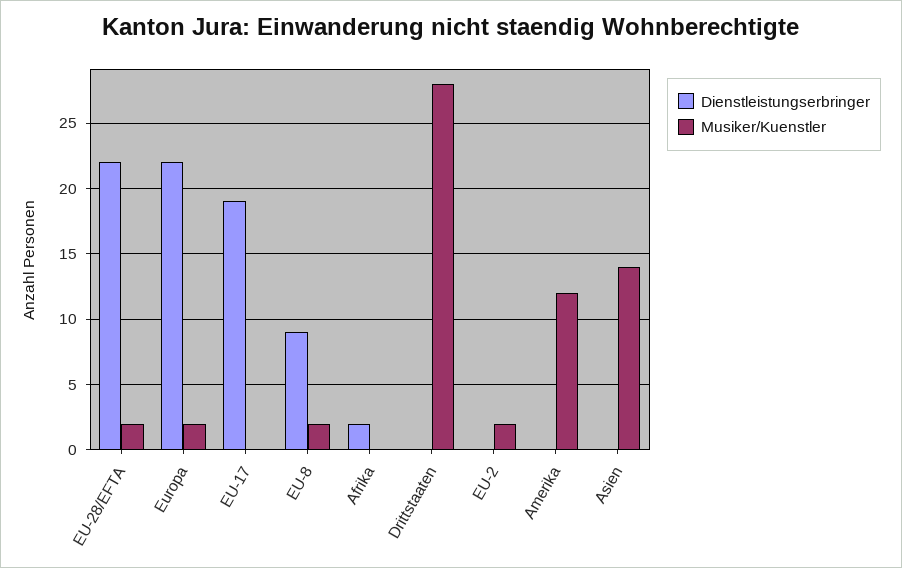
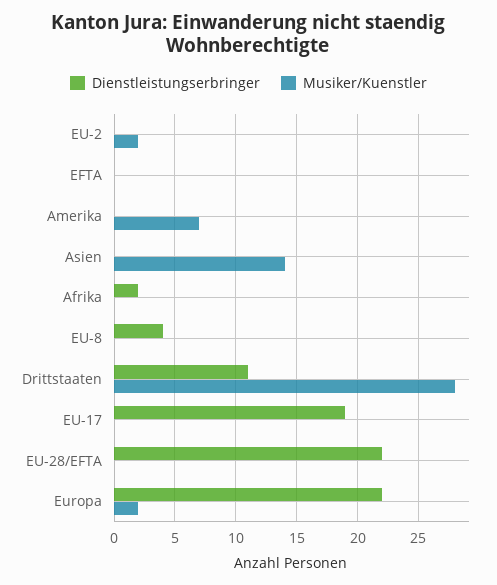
Musiker/Kuenstler, EU-28/EFTA: 2 -> 0
Dienstleistungserbringer, EU-8: 9 -> 4
Musiker/Kuenstler, EU-8: 2 -> 0
Dienstleistungserbringer, Drittstaaten: 0 -> 11
Musiker/Kuenstler, Amerika: 12 -> 7
Dienstleistungserbringer, EFTA: none -> 0
Musiker/Kuenstler, EFTA: none -> 0

